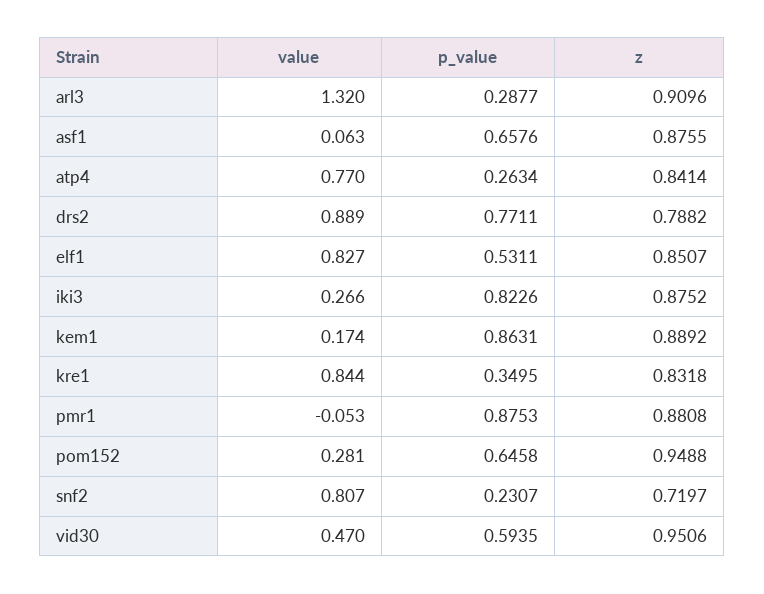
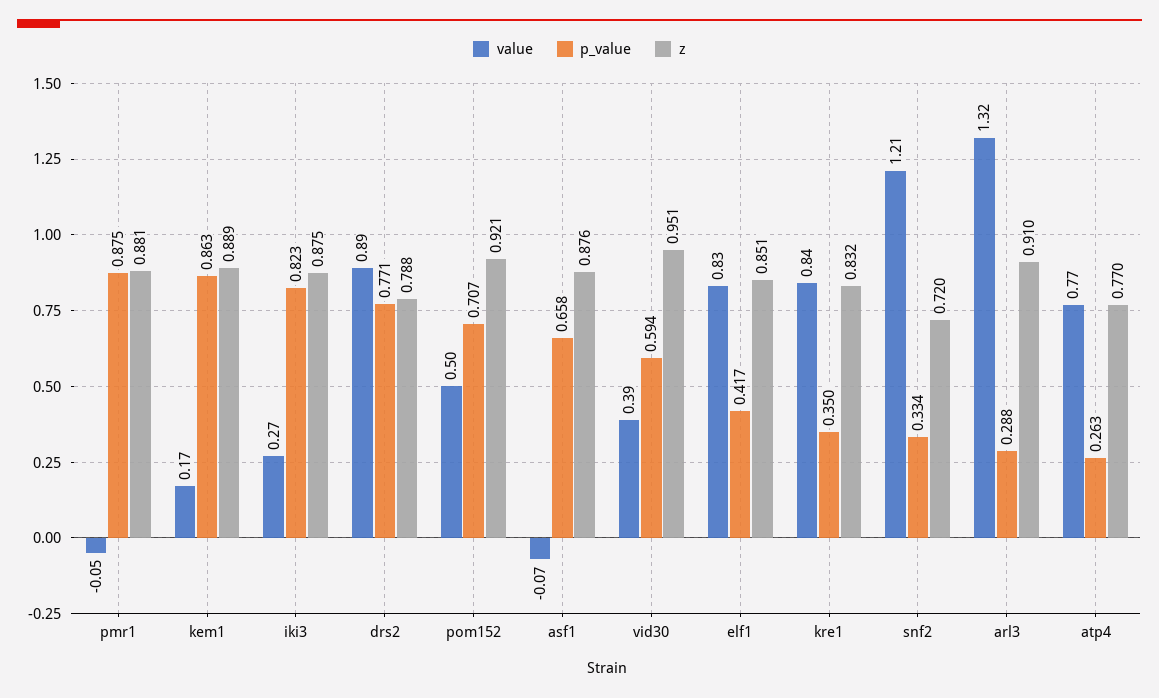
value, asf1: 0.063 -> -0.07
z, atp4: 0.8414 -> 0.77
p_value, elf1: 0.5311 -> 0.417
value, pom152: 0.281 -> 0.5
p_value, pom152: 0.6458 -> 0.707
z, pom152: 0.9488 -> 0.921
value, snf2: 0.807 -> 1.21
p_value, snf2: 0.2307 -> 0.334
value, vid30: 0.47 -> 0.39

